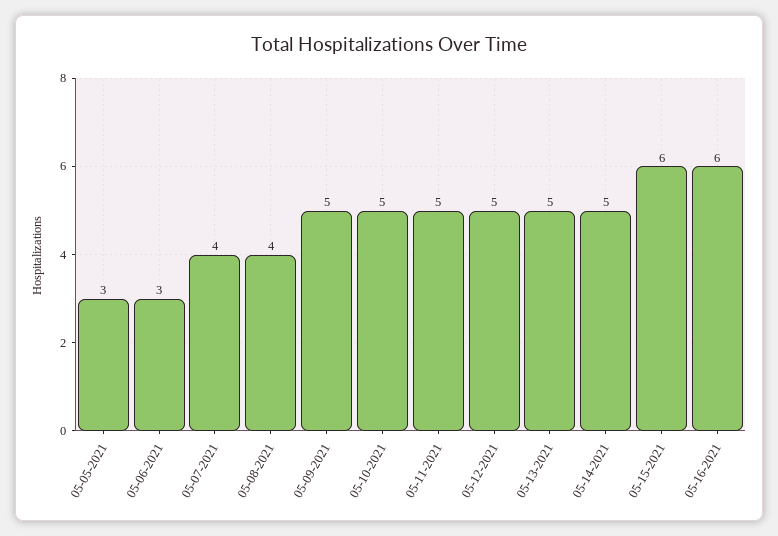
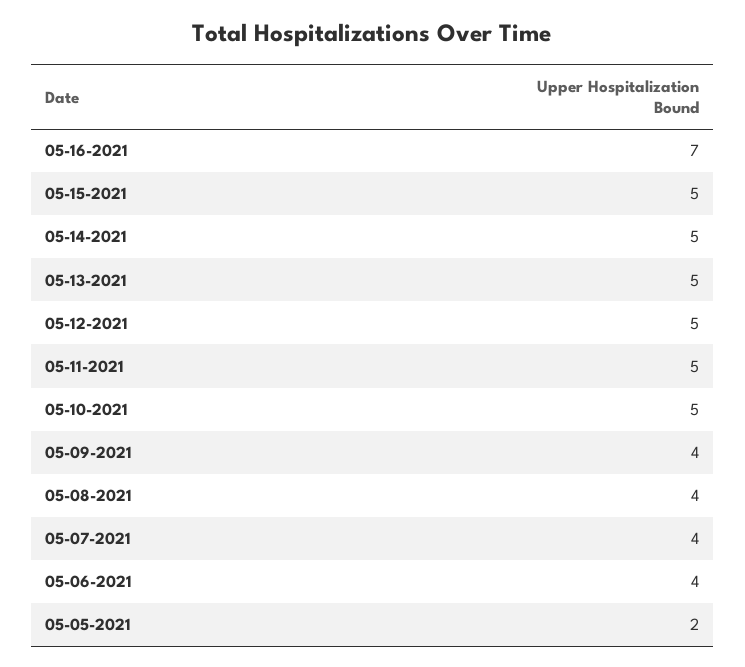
05-05-2021: 3 -> 2
05-06-2021: 3 -> 4
05-09-2021: 5 -> 4
05-15-2021: 6 -> 5
05-16-2021: 6 -> 7

